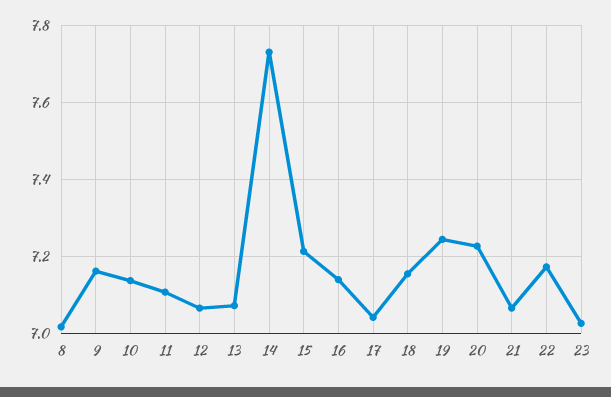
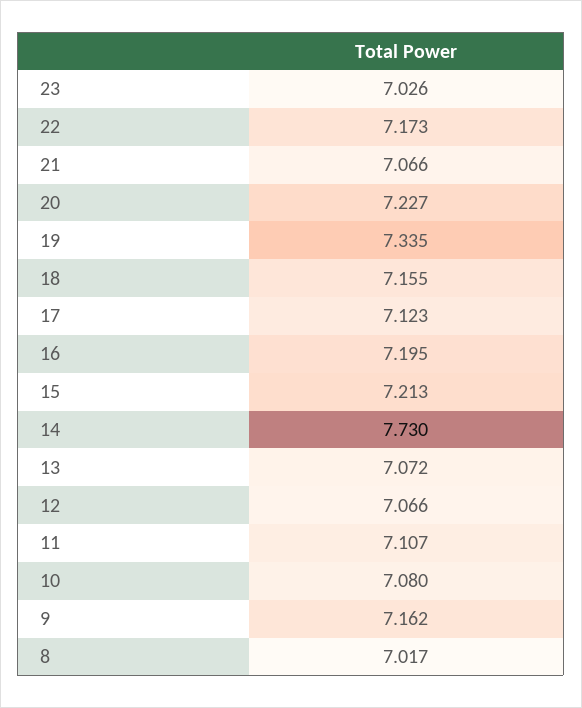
10: 7.14 -> 7.08
16: 7.14 -> 7.195
17: 7.04 -> 7.123
19: 7.24 -> 7.335

